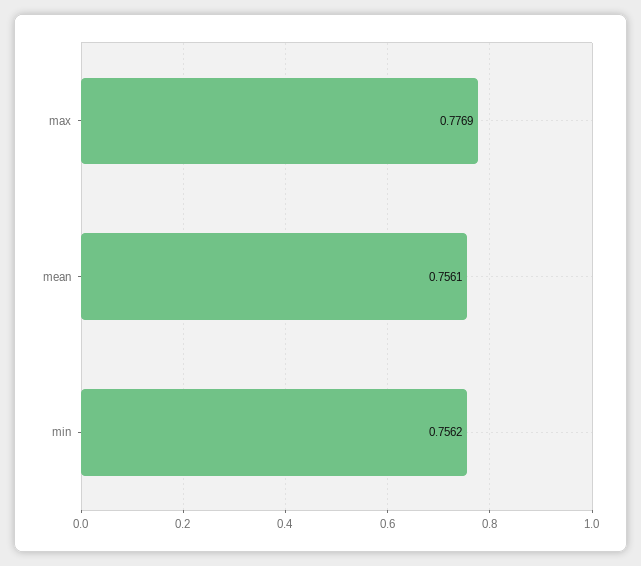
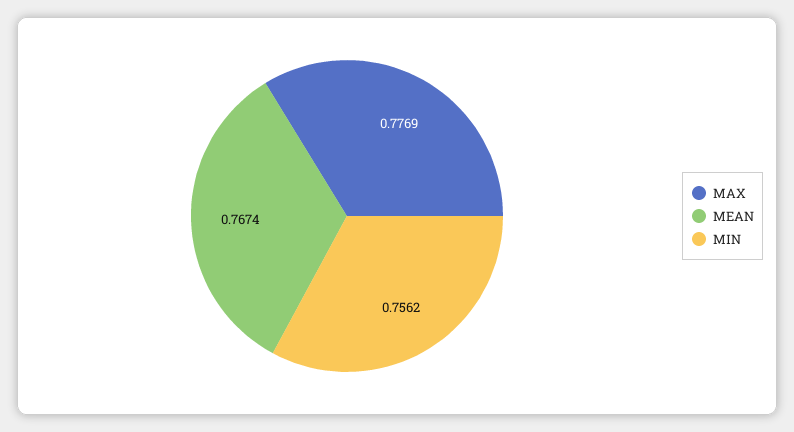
mean: 0.7561 -> 0.7674

